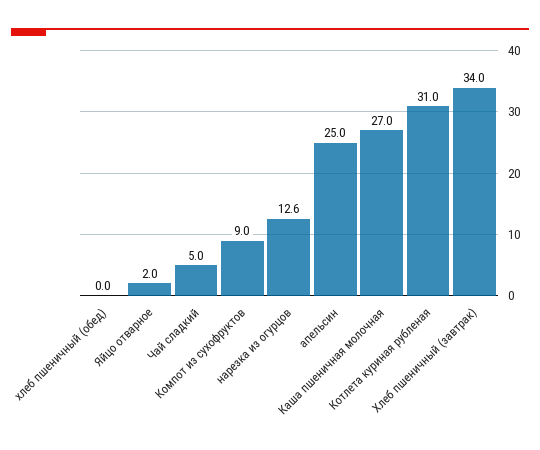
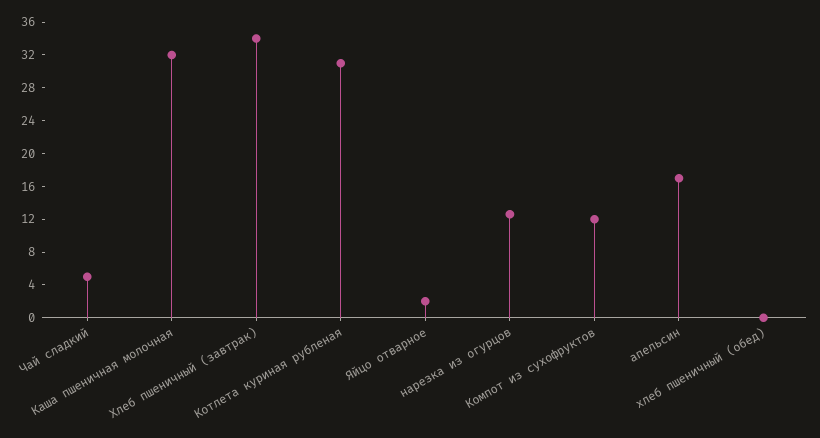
Компот из сухофруктов: 9 -> 12
апельсин: 25 -> 17
Каша пшеничная молочная: 27 -> 32

